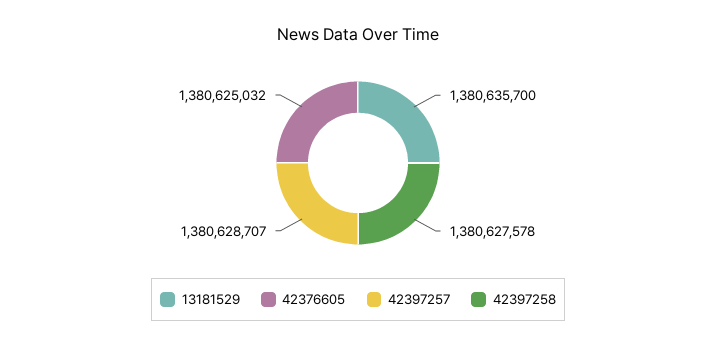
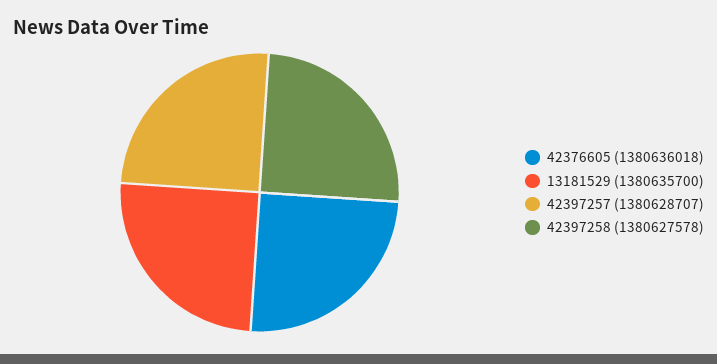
42376605: 1380625032 -> 1380636018

